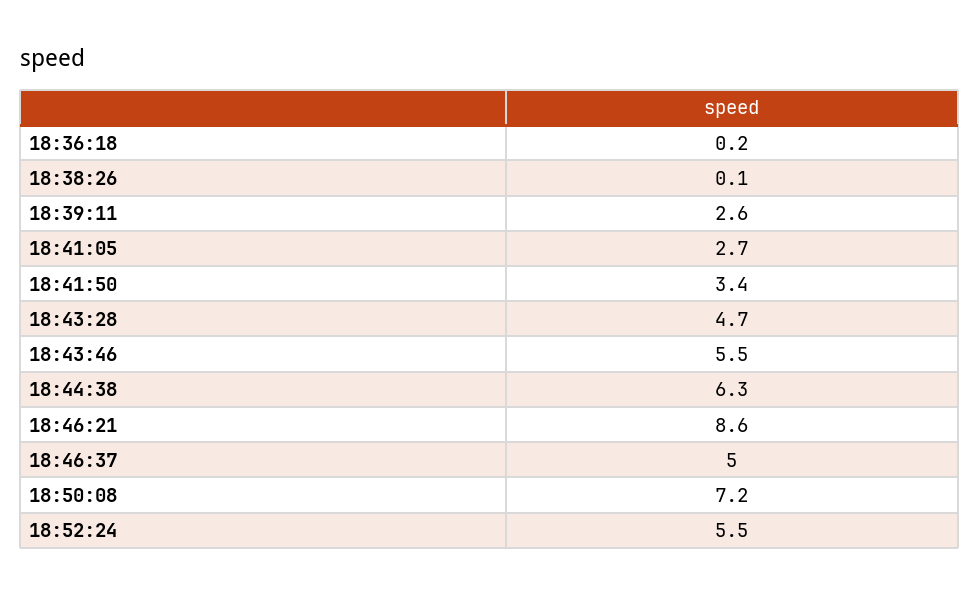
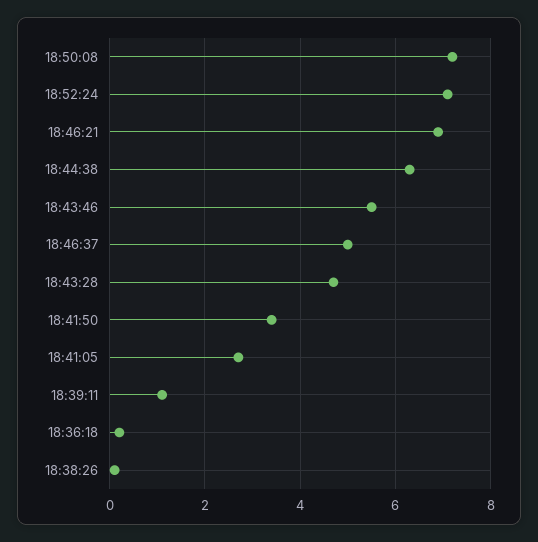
18:39:11: 2.6 -> 1
18:46:21: 8.6 -> 7
18:52:24: 5.5 -> 7

